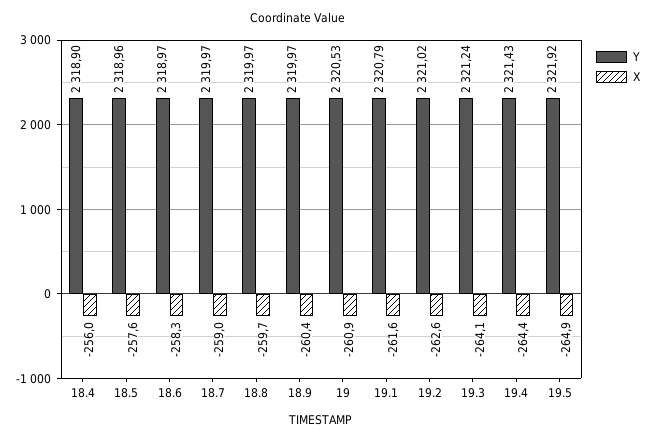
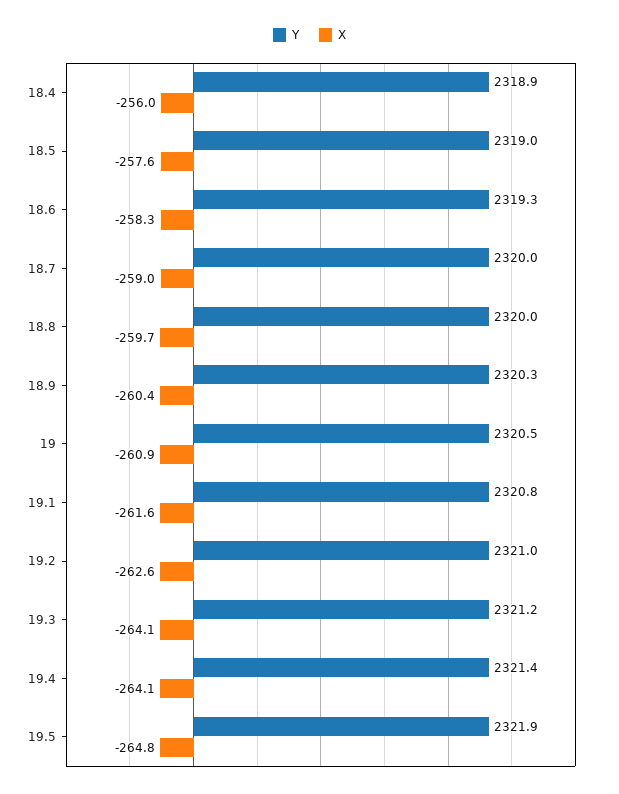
Y, 18.6: 2318.97 -> 2319.3
Y, 18.9: 2319.97 -> 2320.3
X, 19.4: -264.4 -> -264.1
X, 19.5: -264.9 -> -264.8

